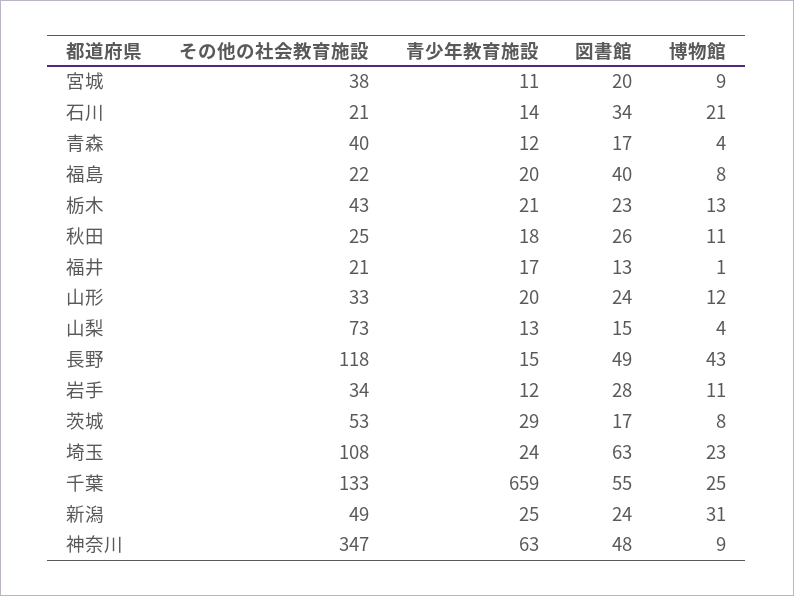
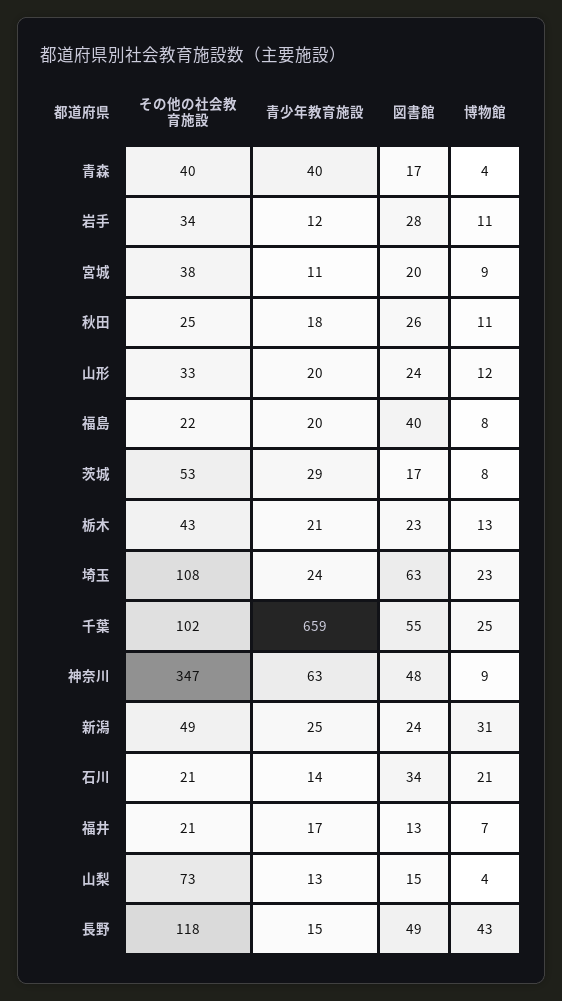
青少年教育施設, 青森: 12 -> 40
博物館, 福井: 1 -> 7
その他の社会教育施設, 千葉: 133 -> 102

